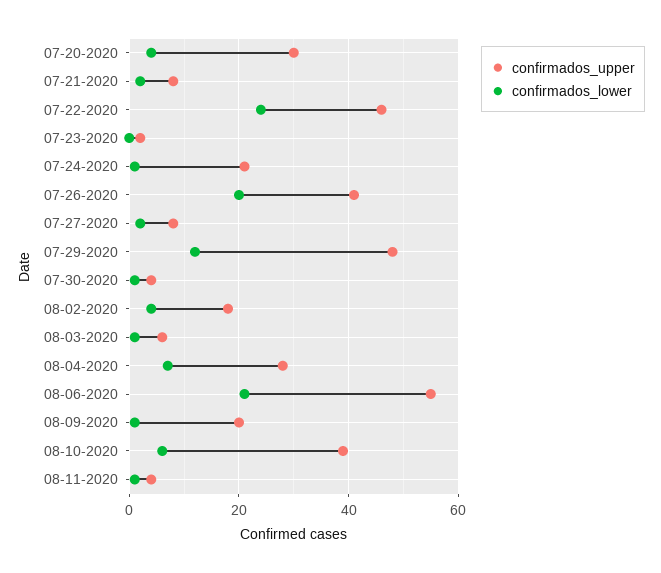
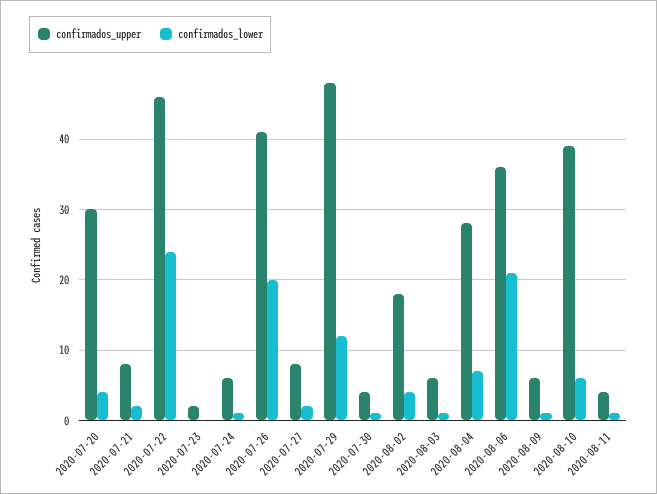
confirmados_upper, 07-24-2020: 20 -> 6
confirmados_upper, 08-06-2020: 55 -> 36
confirmados_upper, 08-09-2020: 20 -> 6

